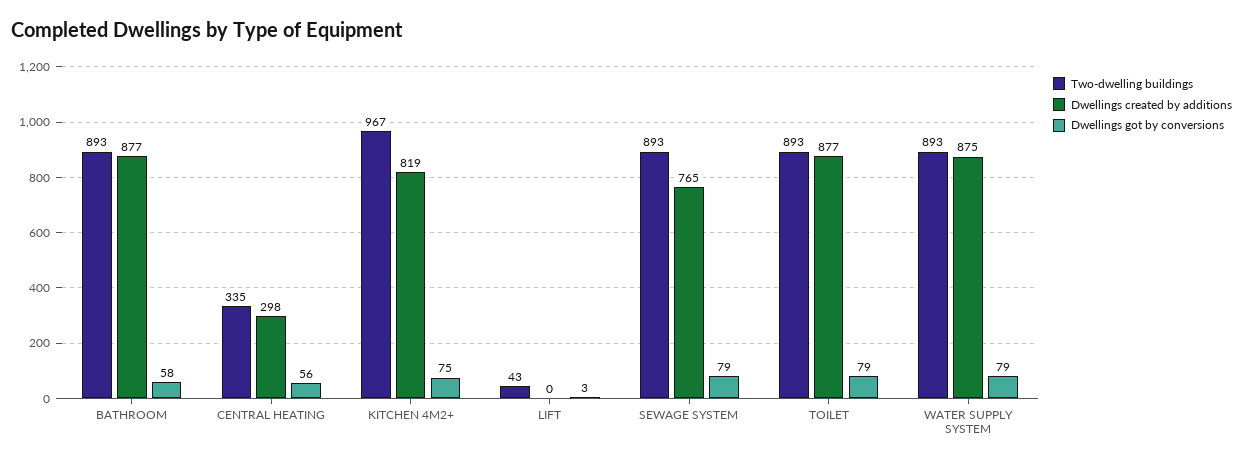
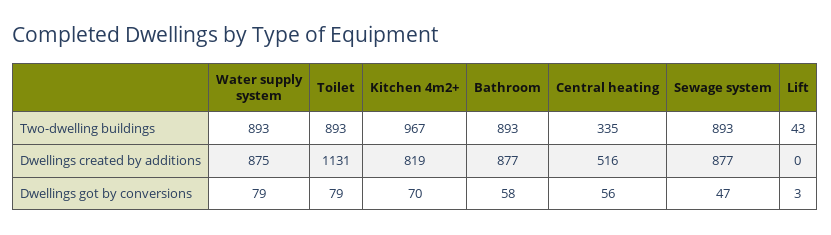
Dwellings created by additions, CENTRAL HEATING: 298 -> 516
Dwellings got by conversions, KITCHEN 4M2+: 75 -> 70
Dwellings created by additions, SEWAGE SYSTEM: 765 -> 877
Dwellings got by conversions, SEWAGE SYSTEM: 79 -> 47
Dwellings created by additions, TOILET: 877 -> 1131

